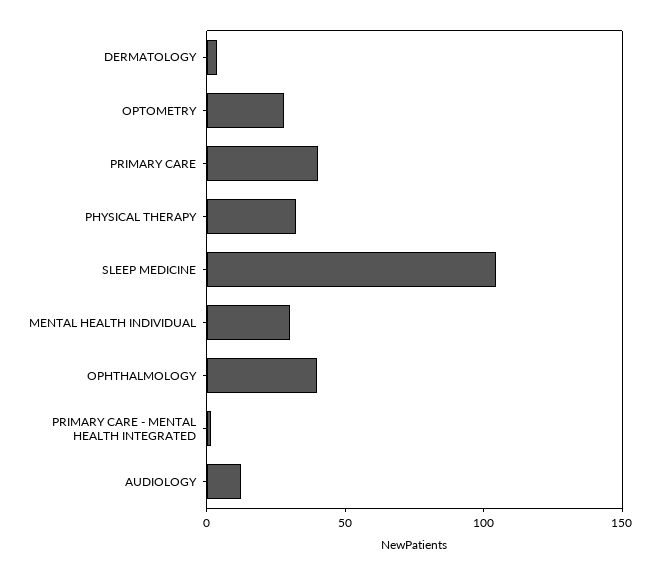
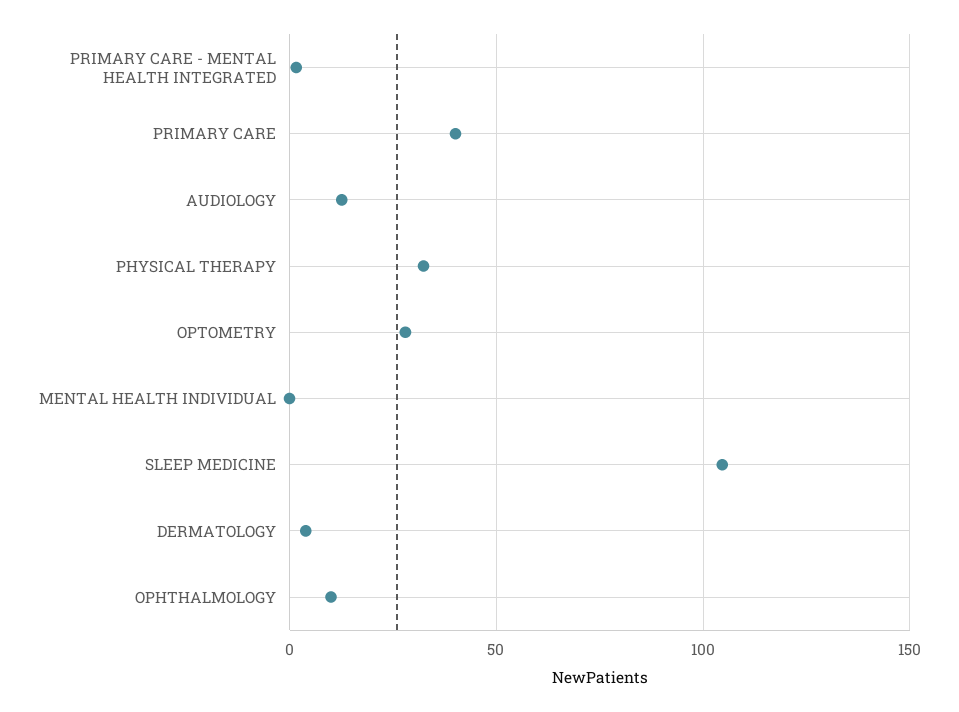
MENTAL HEALTH INDIVIDUAL: 30 -> 0
OPHTHALMOLOGY: 40 -> 10

